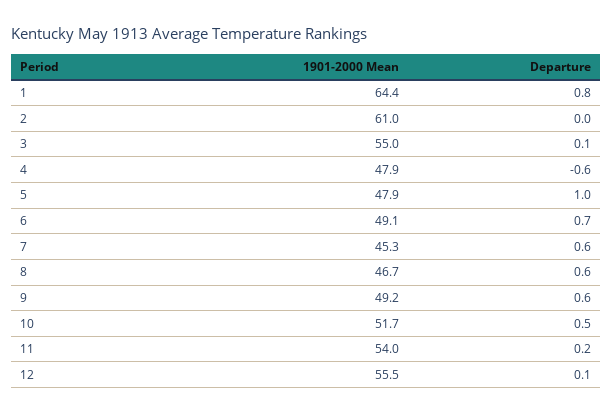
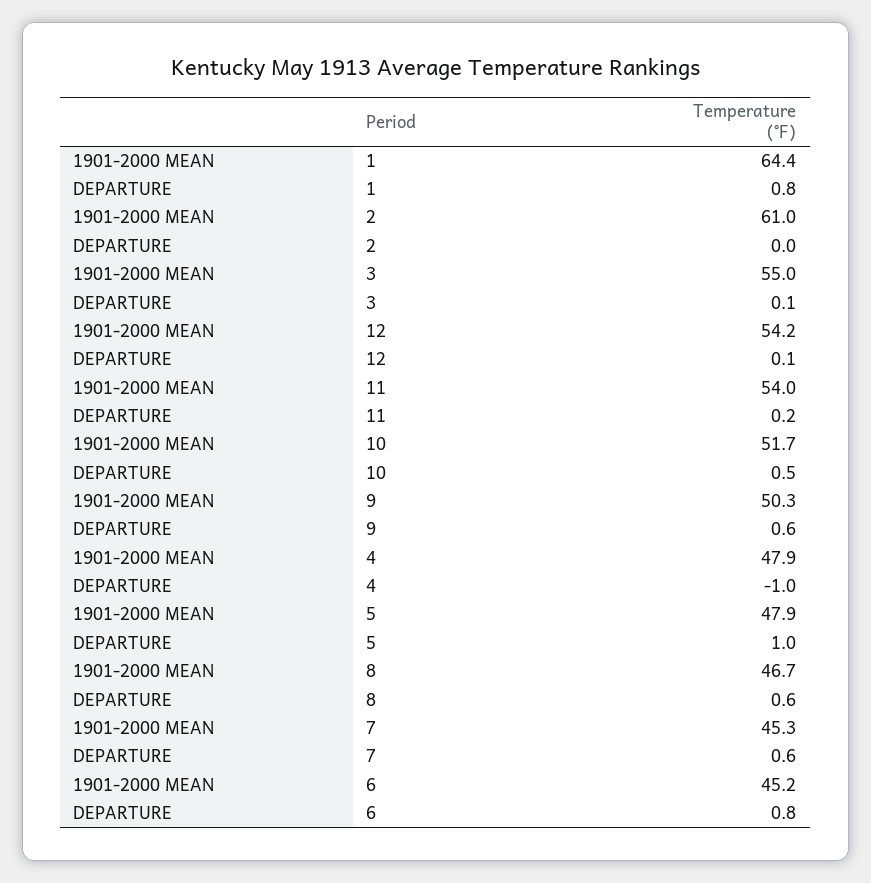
Departure, 4: -0.6 -> -1
1901-2000 Mean, 6: 49.1 -> 45.2
Departure, 6: 0.7 -> 0.8
1901-2000 Mean, 9: 49.2 -> 50.3
1901-2000 Mean, 12: 55.5 -> 54.2

